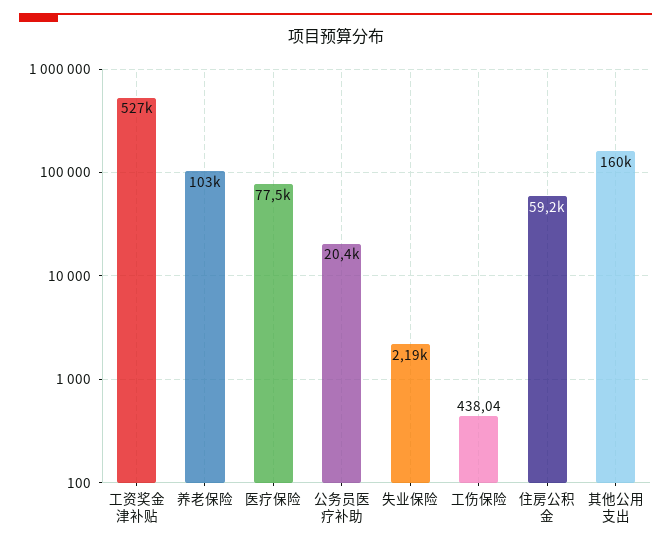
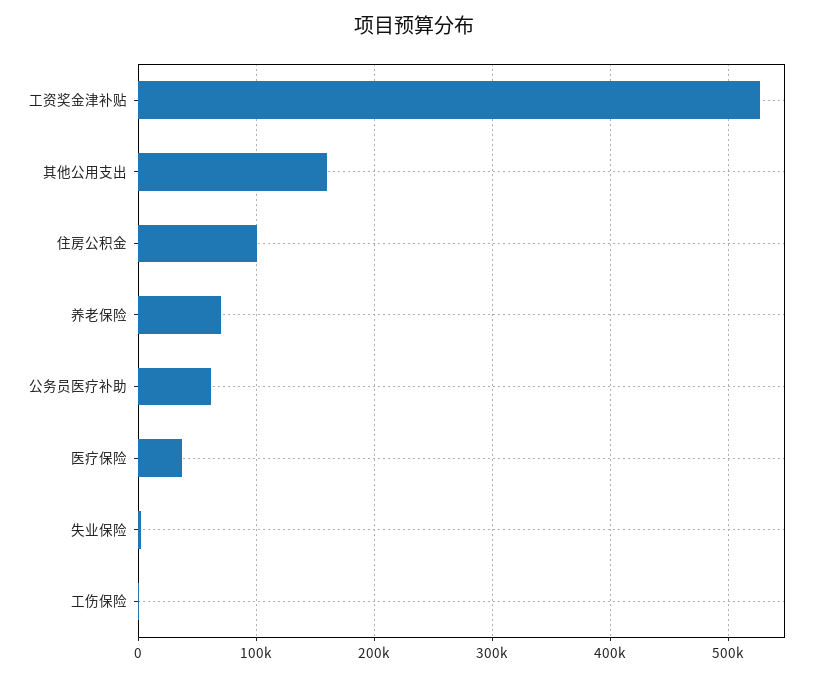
养老保险: 103000 -> 70000
医疗保险: 77500 -> 40000
公务员医疗补助: 20400 -> 60000
住房公积金: 59200 -> 100000

